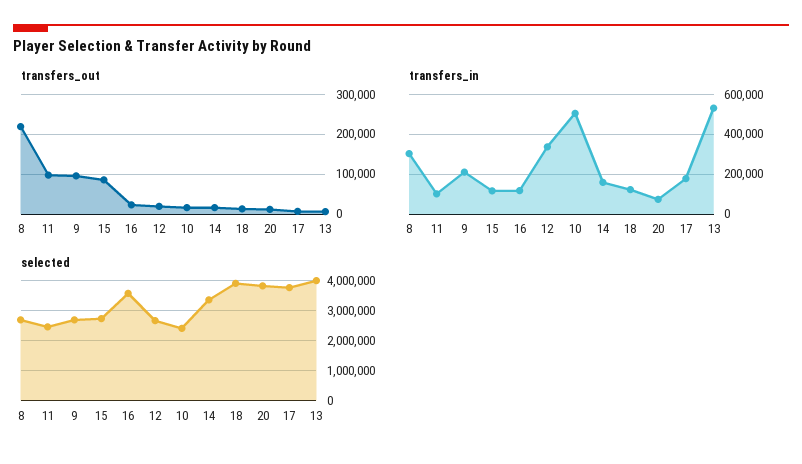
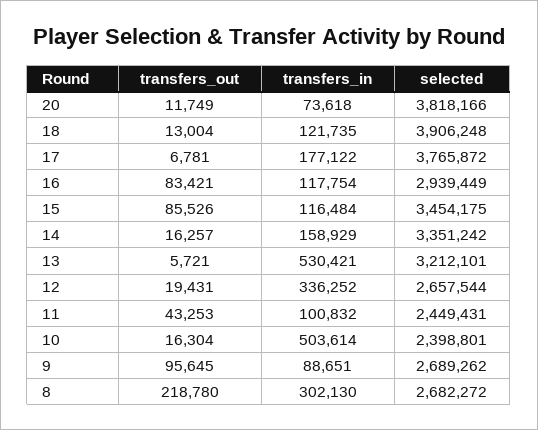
transfers_out, 11: 100000 -> 43253
transfers_out, 16: 20000 -> 83421
transfers_in, 9: 200000 -> 88651
selected, 15: 2750000 -> 3454175
selected, 16: 3500000 -> 2939449
selected, 13: 4000000 -> 3212101

